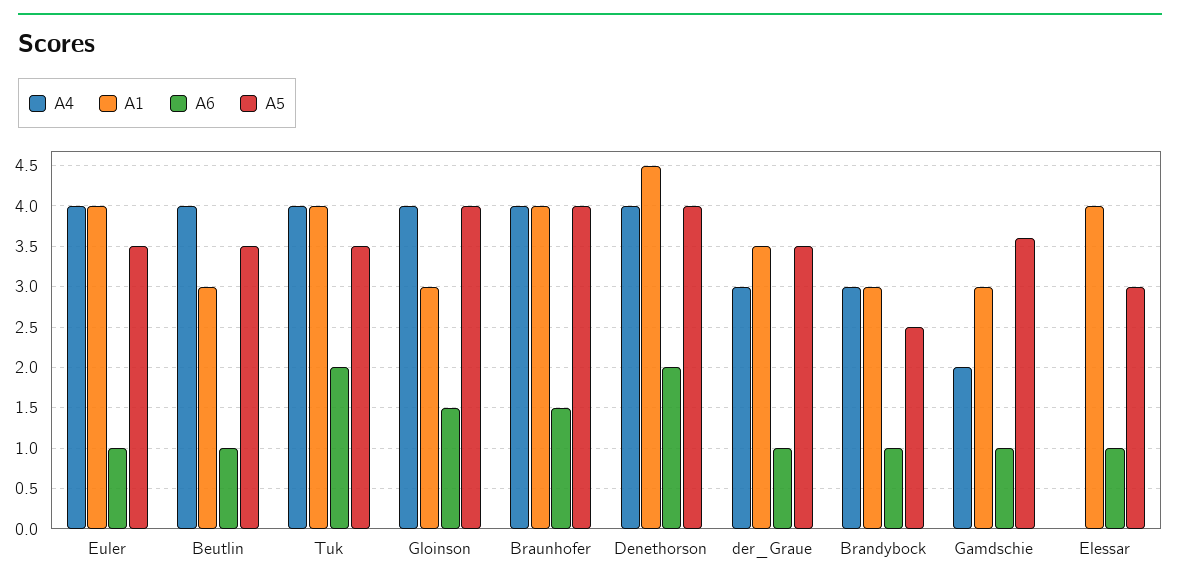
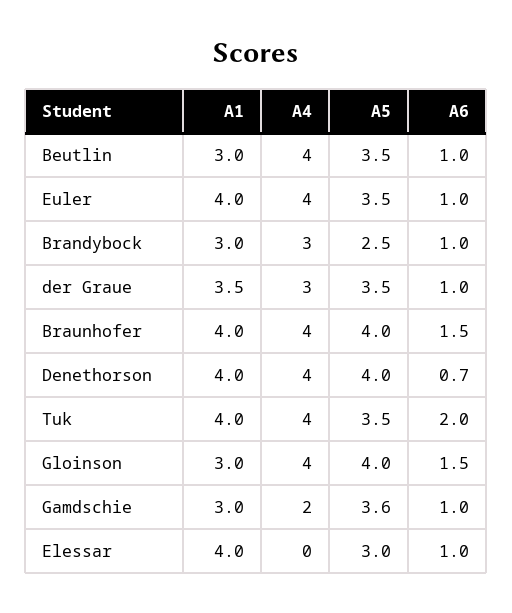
A1, Denethorson: 4.5 -> 4
A6, Denethorson: 2 -> 0.7

